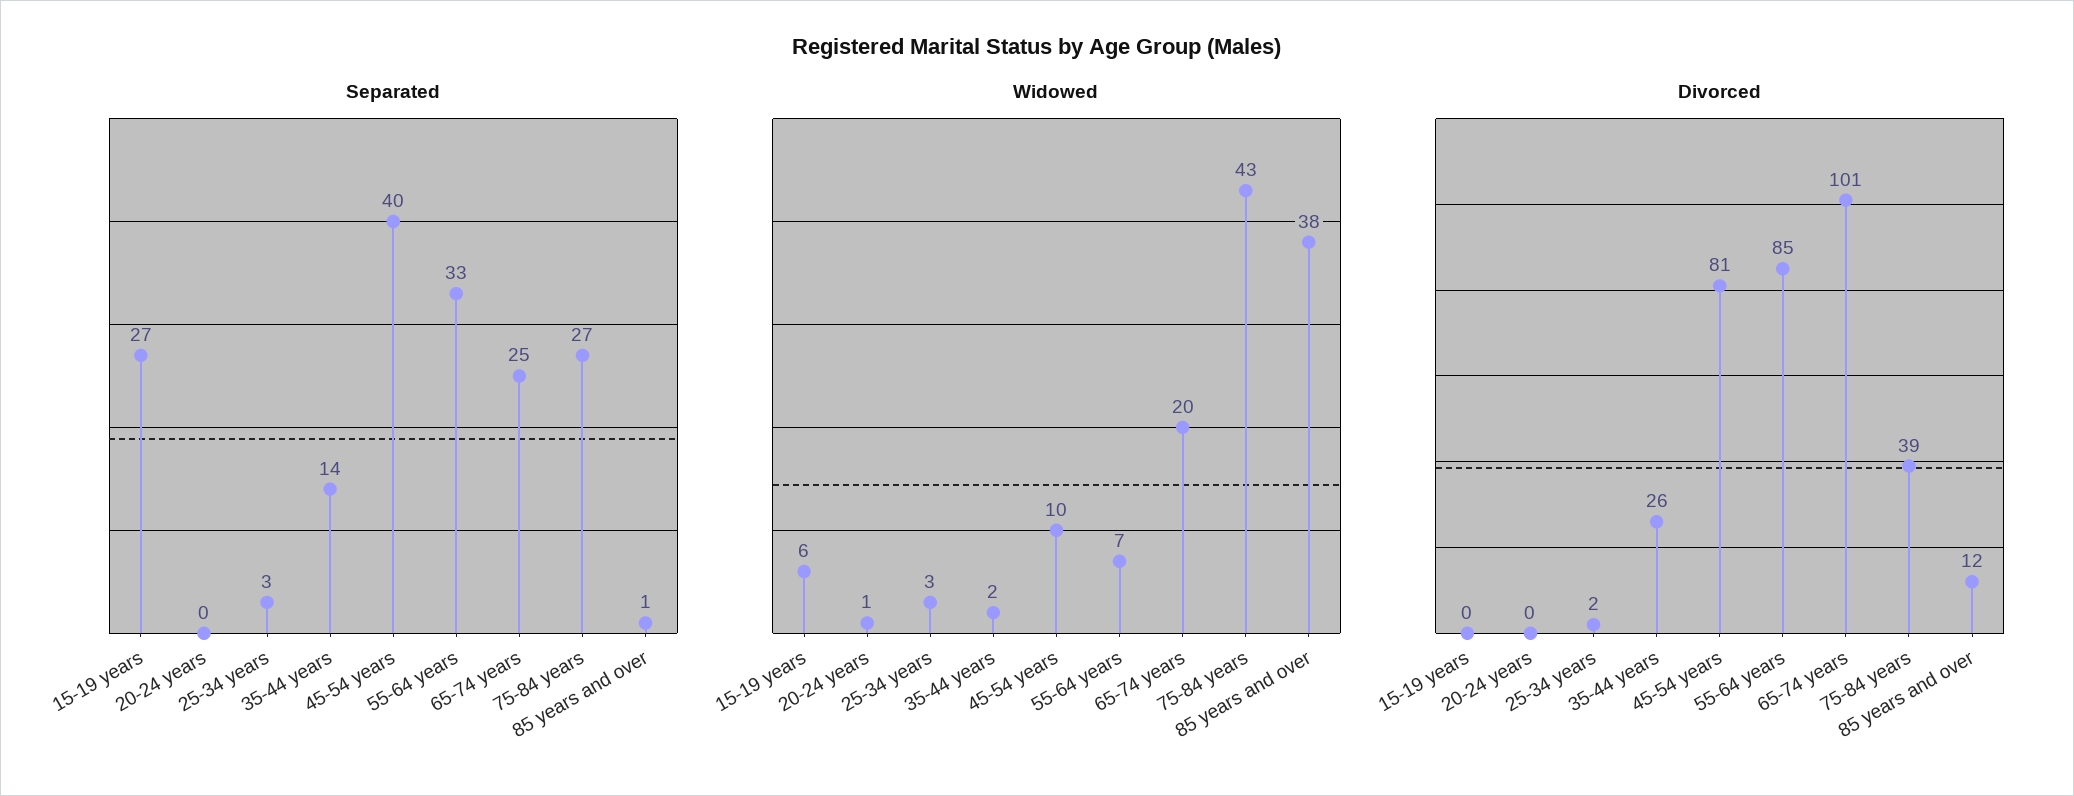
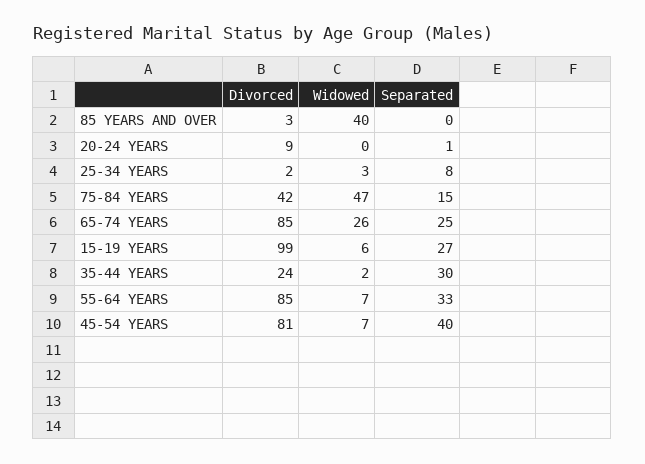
Separated, 20-24 years: 0 -> 1
Separated, 25-34 years: 3 -> 8
Separated, 35-44 years: 14 -> 30
Separated, 75-84 years: 27 -> 15
Separated, 85 years and over: 1 -> 0
Widowed, 20-24 years: 1 -> 0
Widowed, 45-54 years: 10 -> 7
Widowed, 65-74 years: 20 -> 26
Widowed, 75-84 years: 43 -> 47
Widowed, 85 years and over: 38 -> 40
Divorced, 15-19 years: 0 -> 99
Divorced, 20-24 years: 0 -> 9
Divorced, 35-44 years: 26 -> 24
Divorced, 65-74 years: 101 -> 85
Divorced, 75-84 years: 39 -> 42
Divorced, 85 years and over: 12 -> 3

